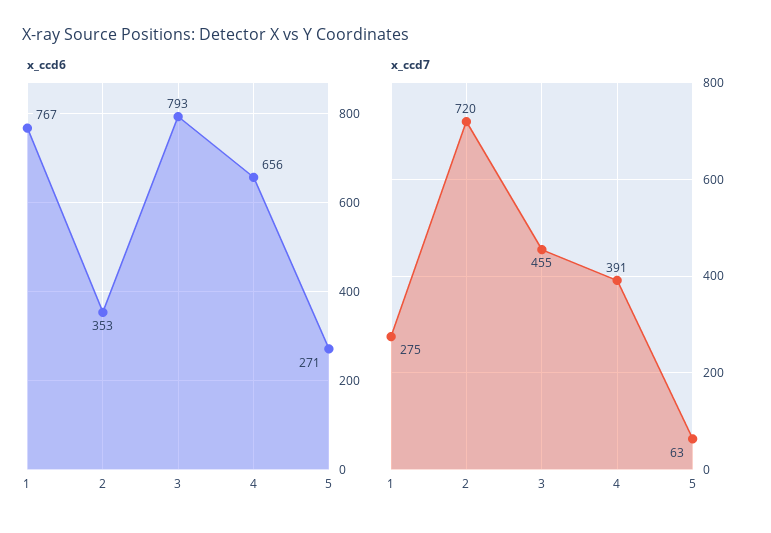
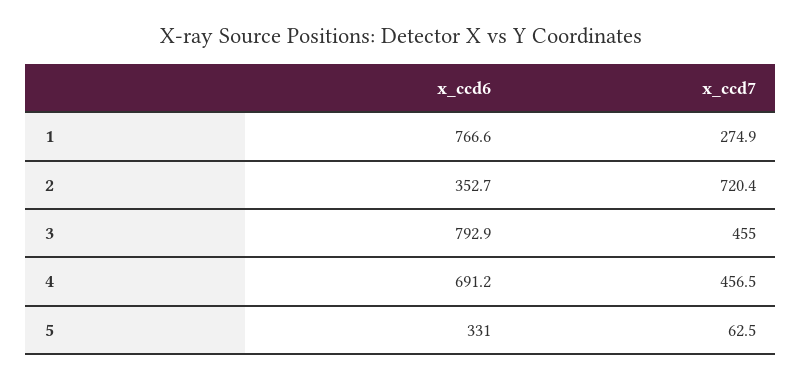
x_ccd6, 4: 656 -> 691.2
x_ccd6, 5: 271 -> 331
x_ccd7, 4: 391 -> 456.5

